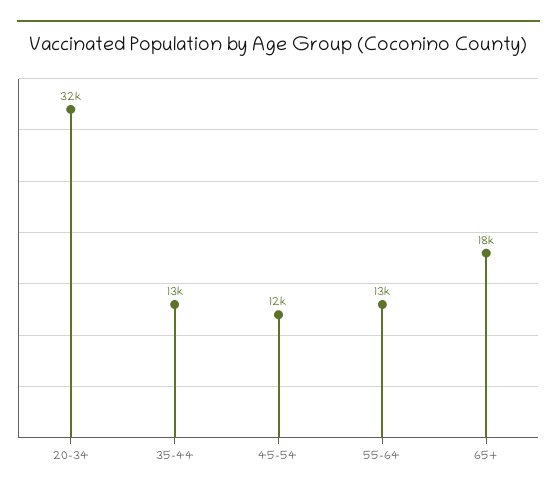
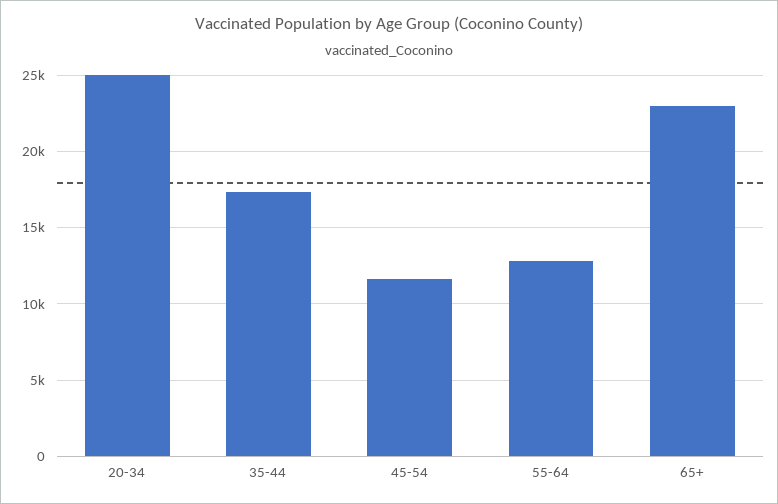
20-34: 32000 -> 25000
35-44: 13000 -> 17500
65+: 18000 -> 23000

